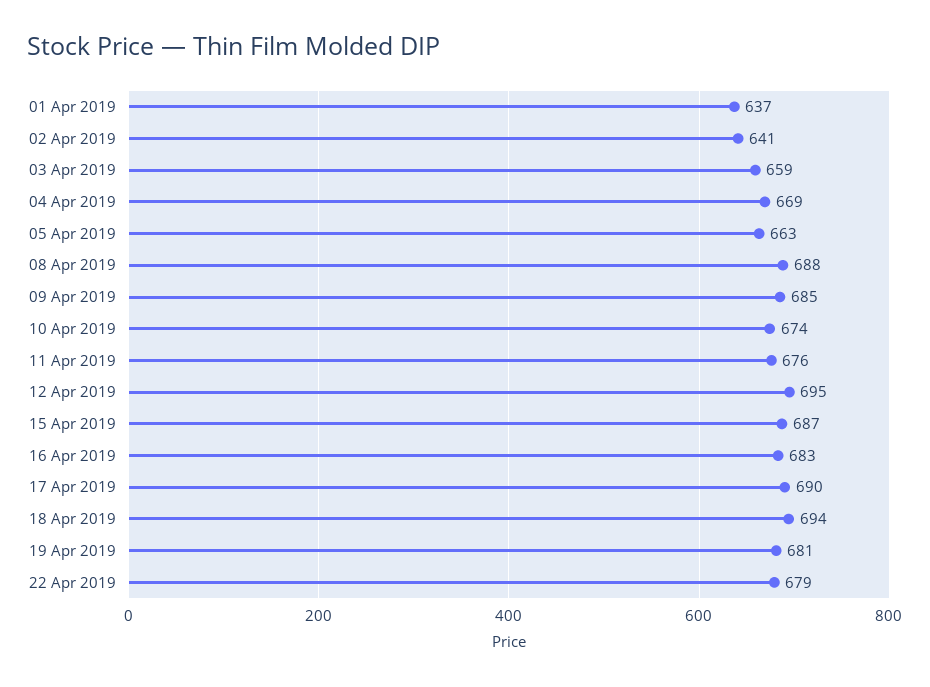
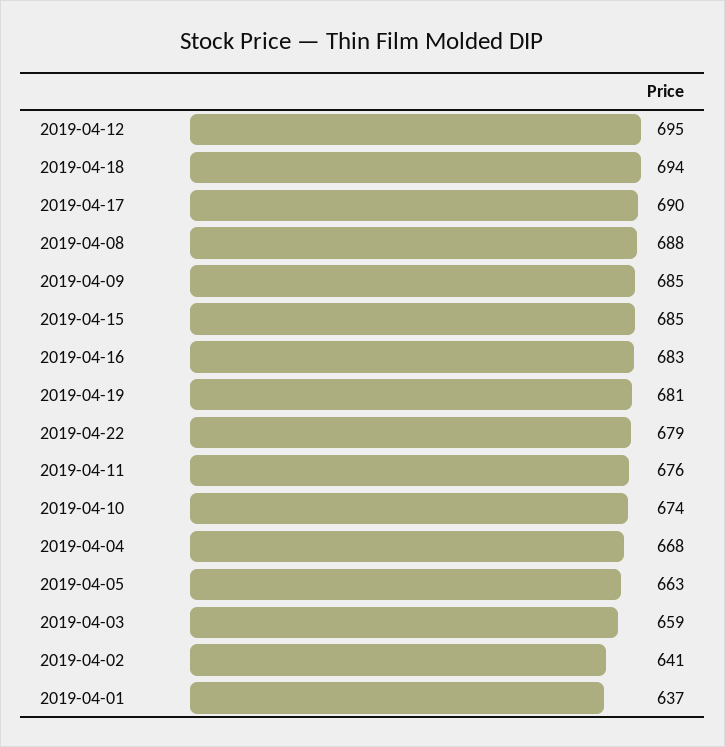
04 Apr 2019: 669 -> 668
15 Apr 2019: 687 -> 685

